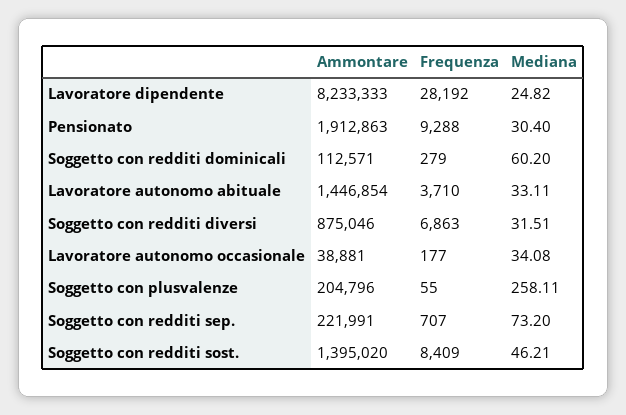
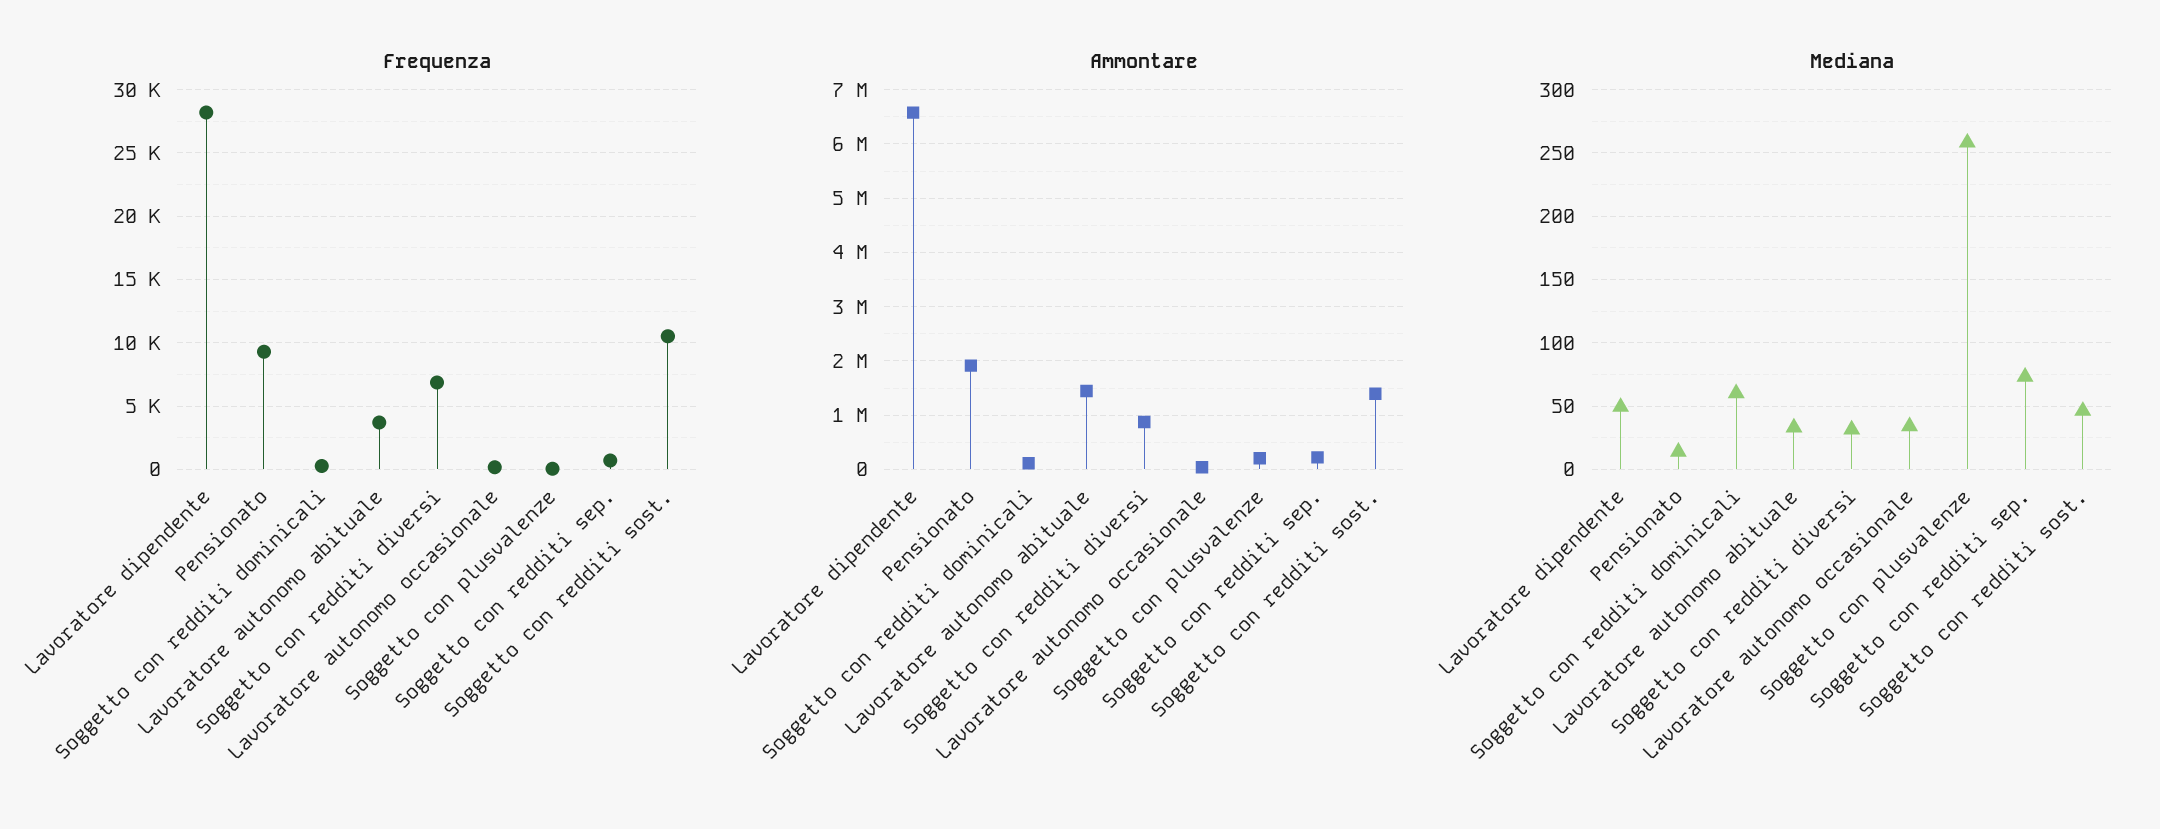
Ammontare, Lavoratore dipendente: 8233333 -> 6600000
Mediana, Lavoratore dipendente: 24.82 -> 50
Mediana, Pensionato: 30.4 -> 15
Frequenza, Soggetto con redditi sost.: 8409 -> 10500

